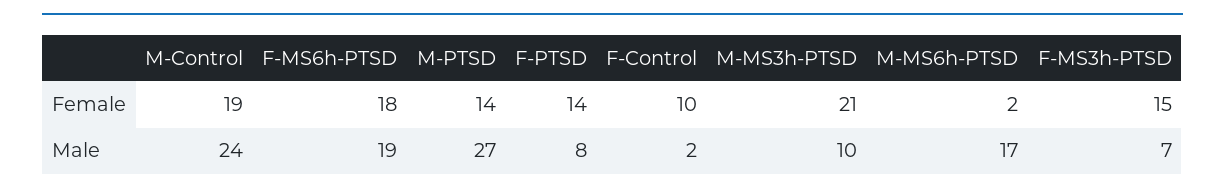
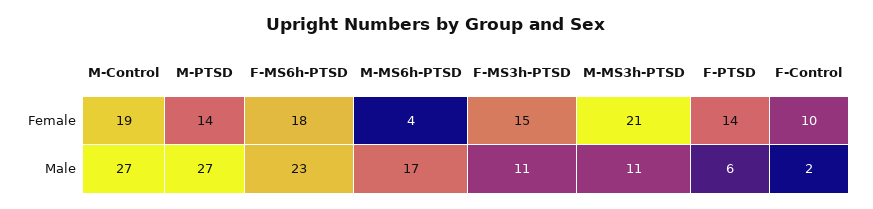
M-MS6h-PTSD, Female: 2 -> 4
M-Control, Male: 24 -> 27
F-MS6h-PTSD, Male: 19 -> 23
F-PTSD, Male: 8 -> 6
M-MS3h-PTSD, Male: 10 -> 11
F-MS3h-PTSD, Male: 7 -> 11

